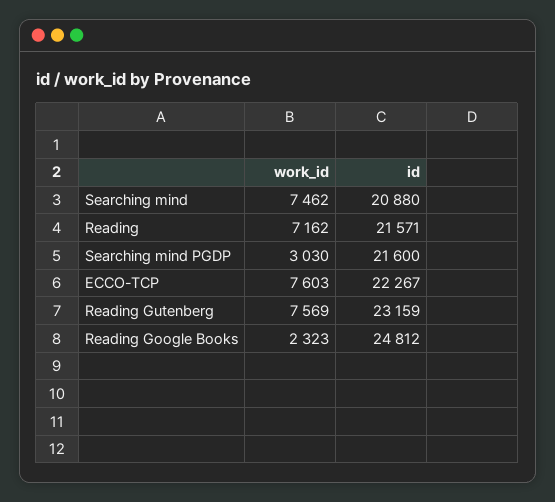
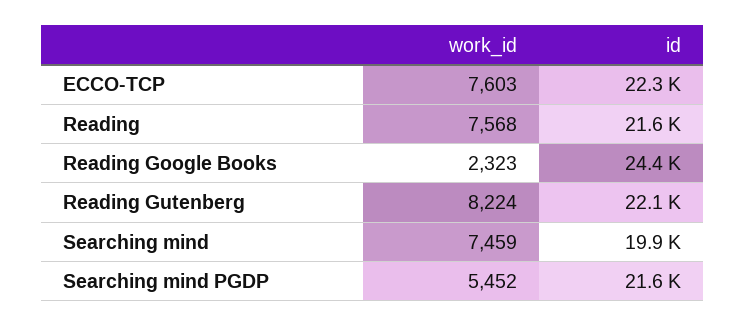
work_id, Searching mind: 7462 -> 7459
id, Searching mind: 20880 -> 19900
work_id, Reading: 7162 -> 7568
work_id, Searching mind PGDP: 3030 -> 5452
work_id, Reading Gutenberg: 7569 -> 8224
id, Reading Gutenberg: 23159 -> 22100
id, Reading Google Books: 24812 -> 24400

